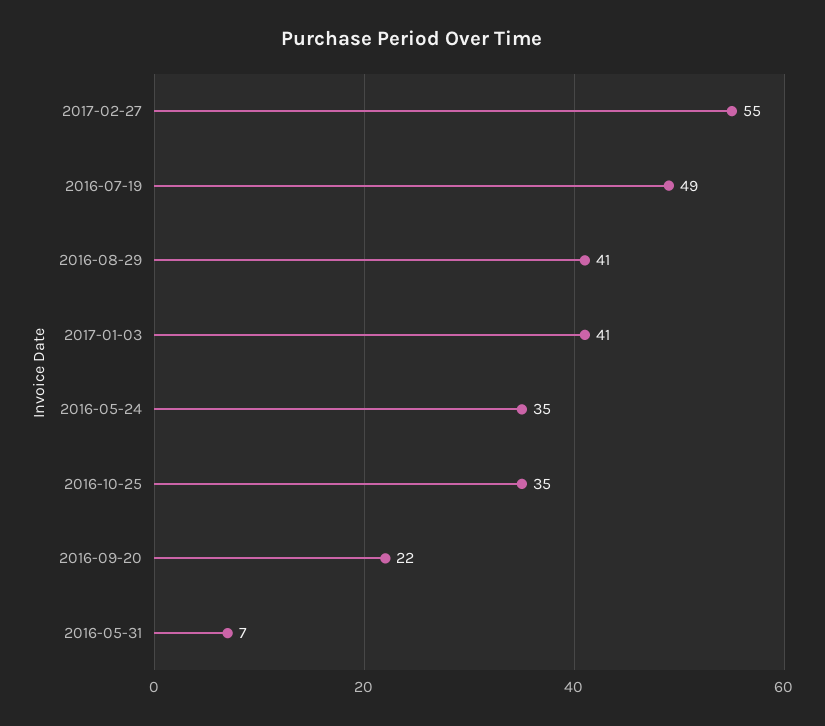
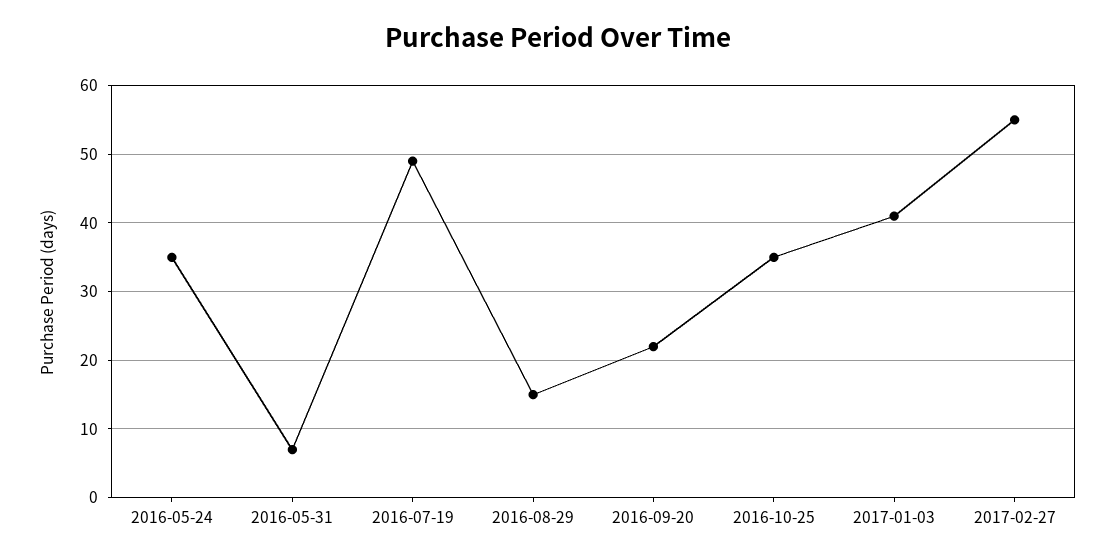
2016-08-29: 41 -> 15

